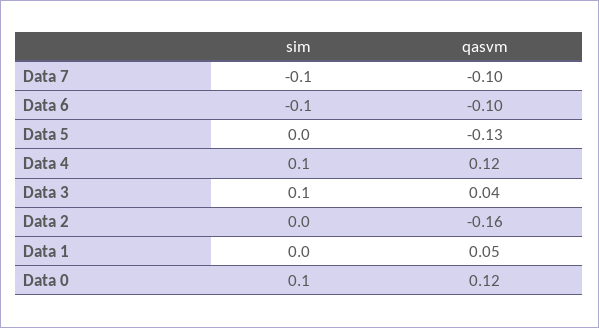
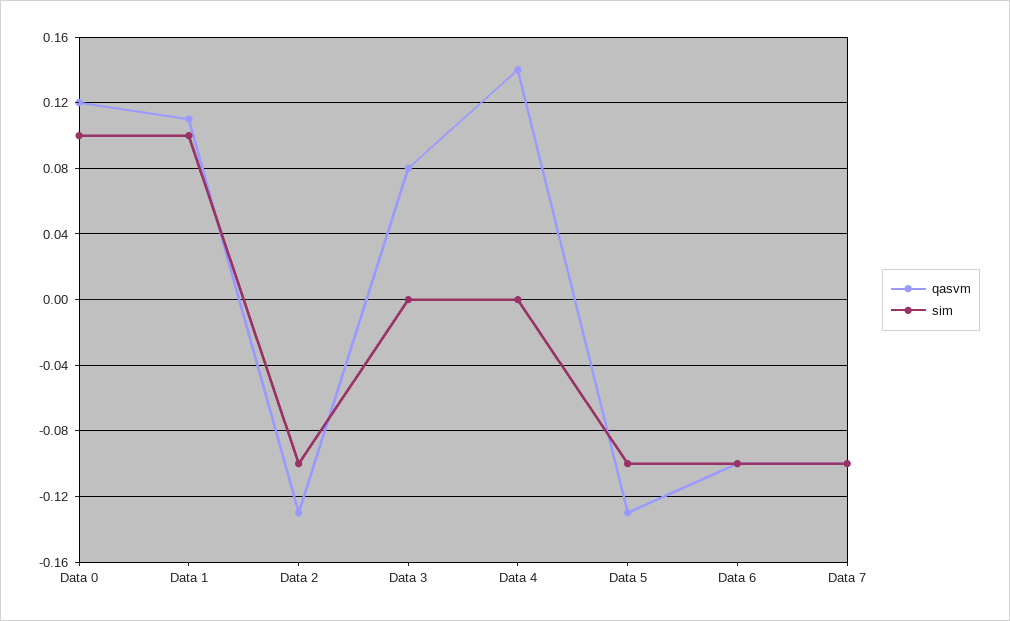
sim, Data 5: 0 -> -0.1
sim, Data 4: 0.1 -> 0
qasvm, Data 4: 0.12 -> 0.14
sim, Data 3: 0.1 -> 0
qasvm, Data 3: 0.04 -> 0.08
sim, Data 2: 0 -> -0.1
qasvm, Data 2: -0.16 -> -0.13
sim, Data 1: 0 -> 0.1
qasvm, Data 1: 0.05 -> 0.11

